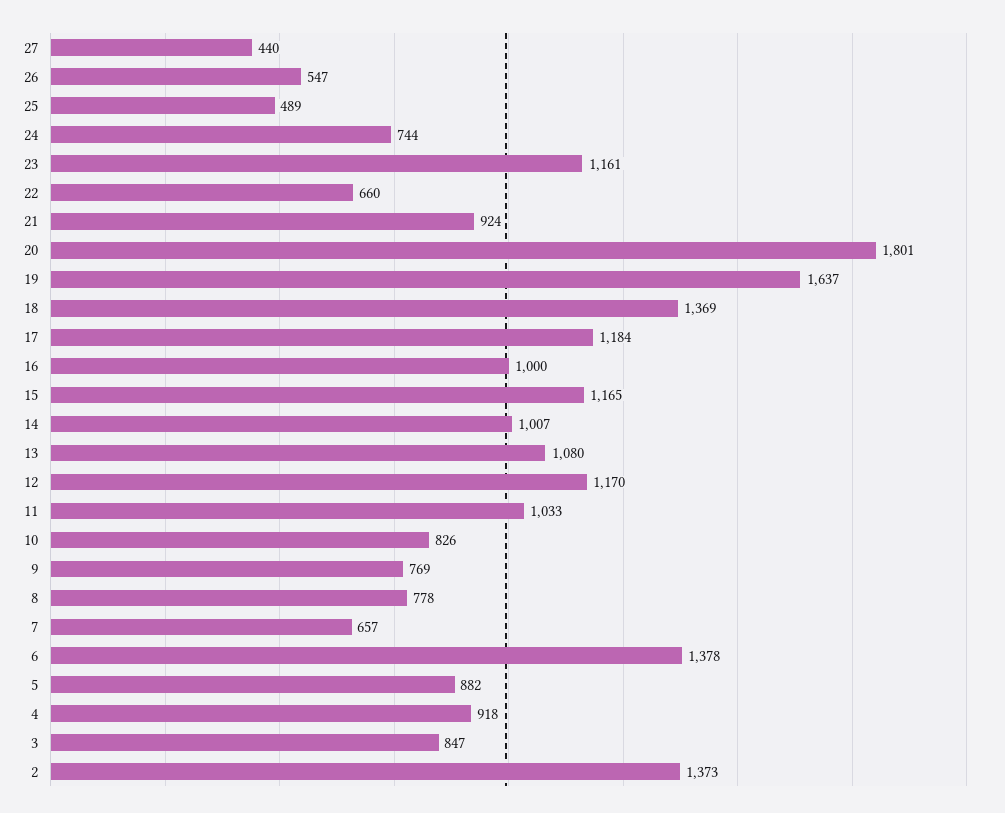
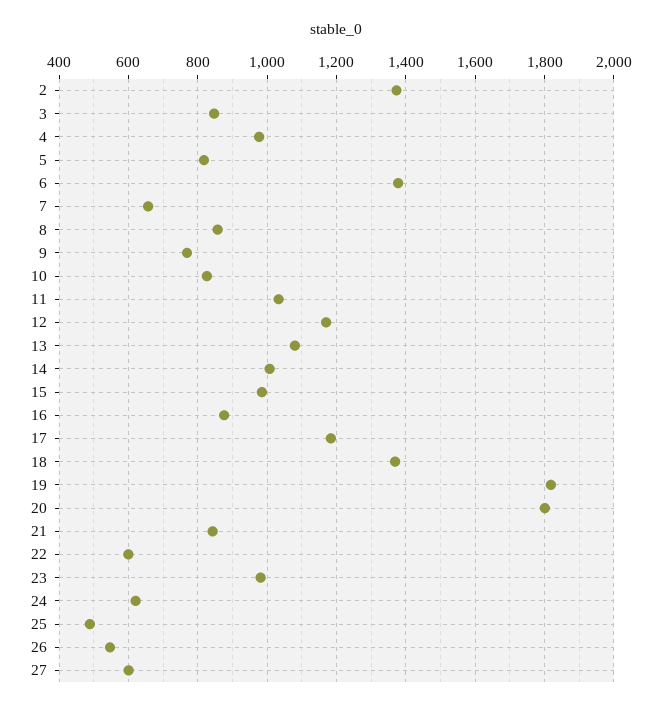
27: 440 -> 600
24: 744 -> 620
23: 1161 -> 980
22: 660 -> 600
21: 924 -> 840
19: 1637 -> 1820
16: 1000 -> 880
15: 1165 -> 980
8: 778 -> 860
5: 882 -> 820
4: 918 -> 980

